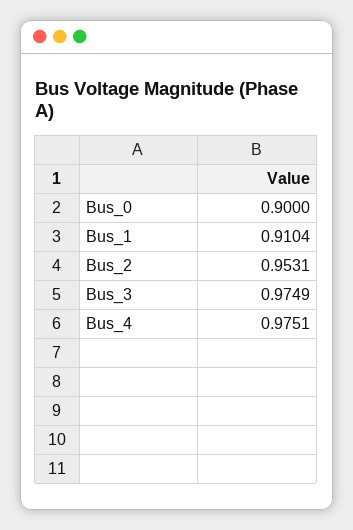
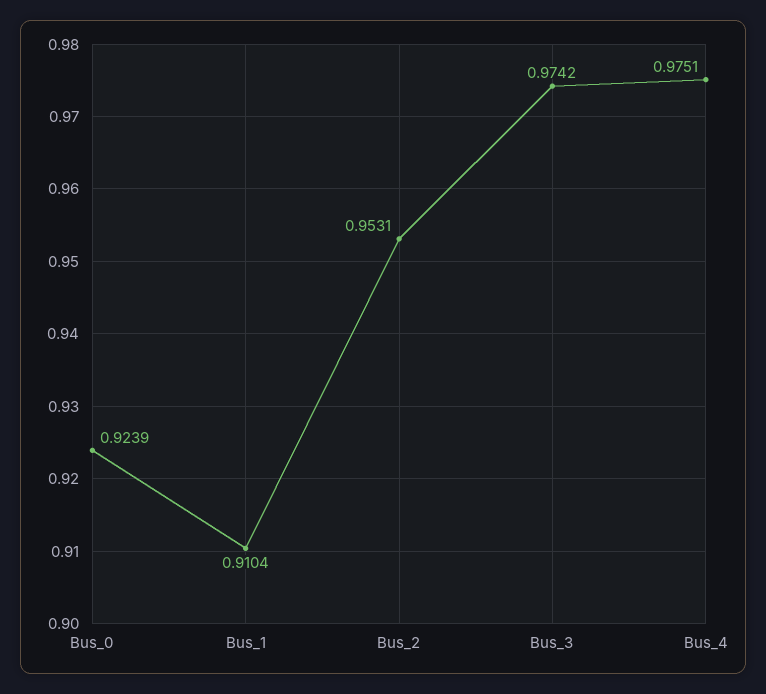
Bus_0: 0.9 -> 0.9239
Bus_3: 0.9749 -> 0.9742

